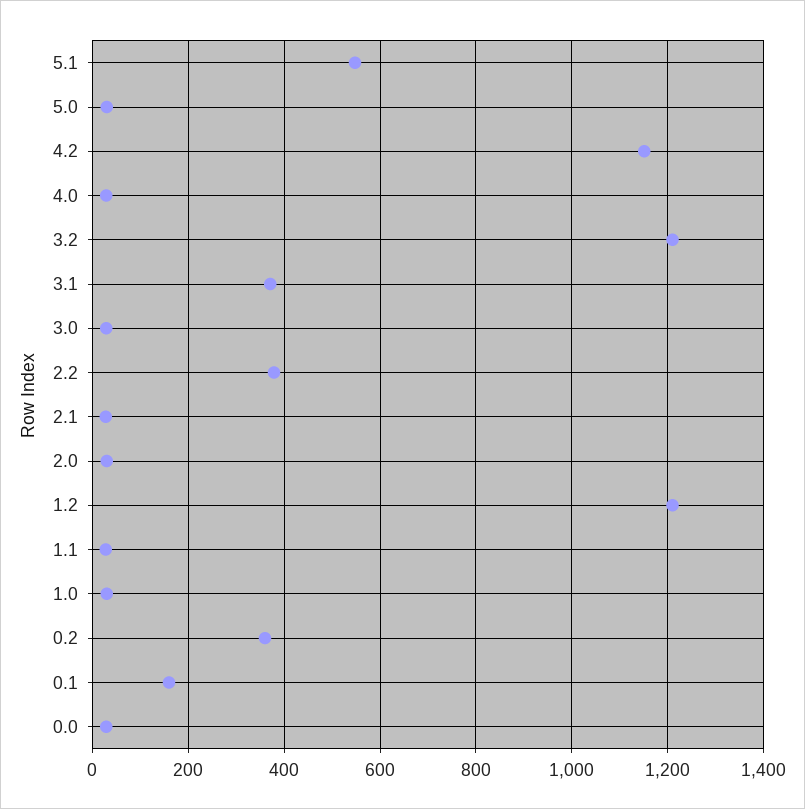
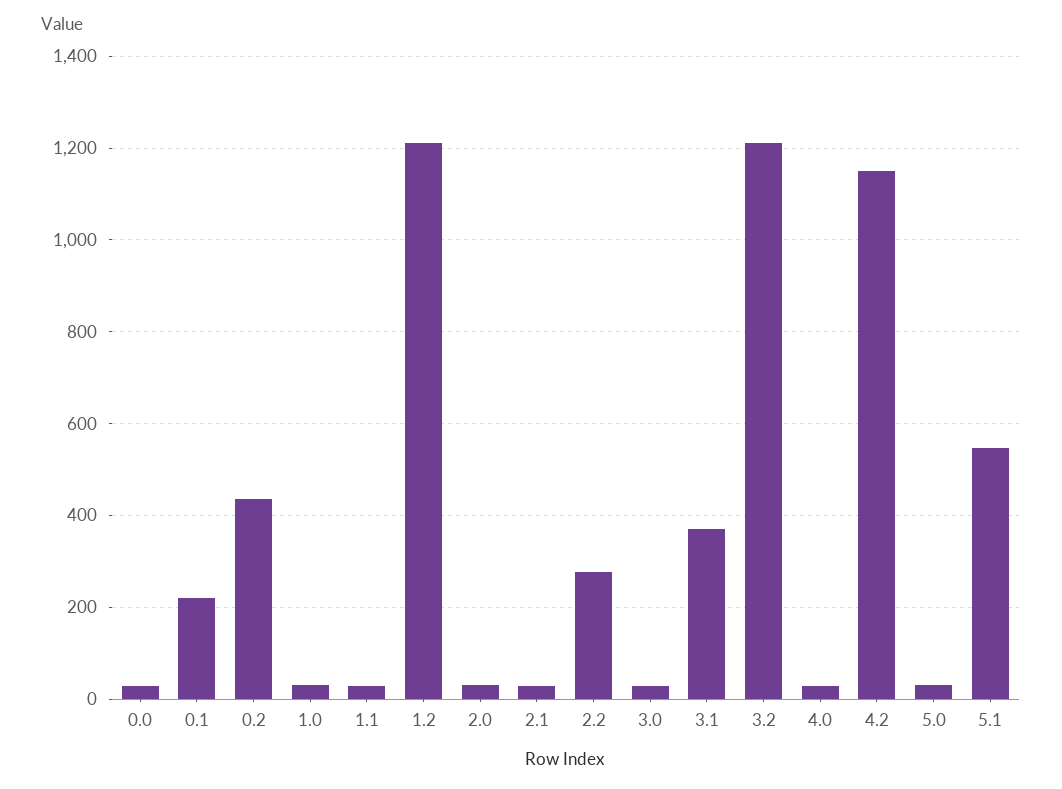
2.2: 380 -> 280
0.2: 360 -> 440
0.1: 160 -> 220

